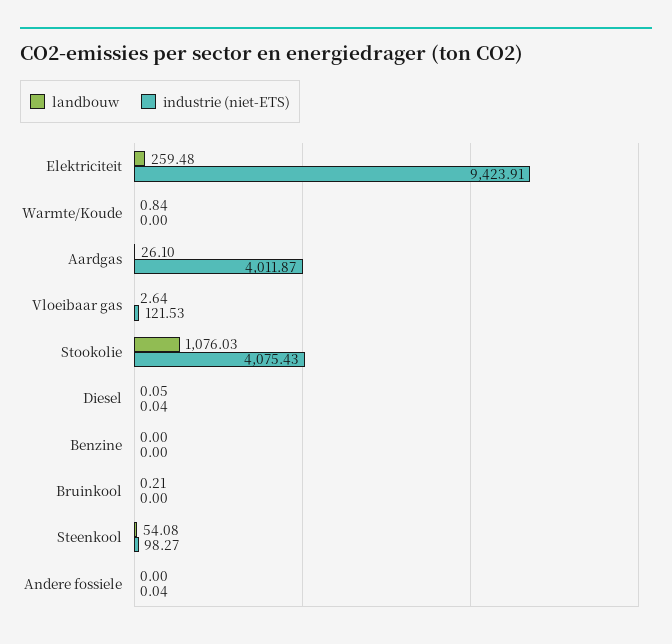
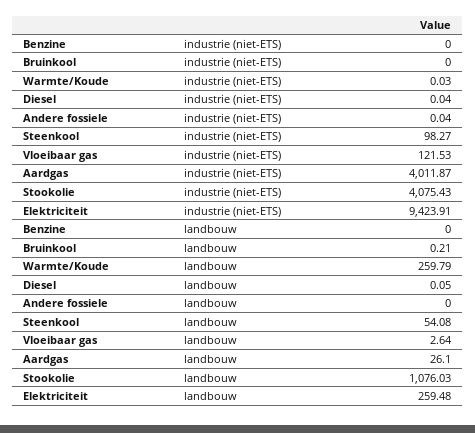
landbouw, Warmte/Koude: 0.84 -> 259.79
industrie (niet-ETS), Warmte/Koude: 0 -> 0.03

